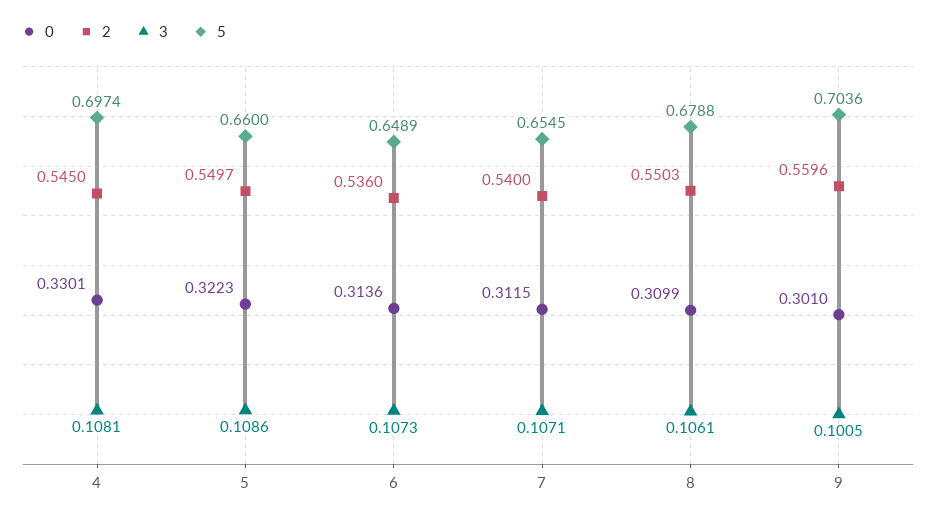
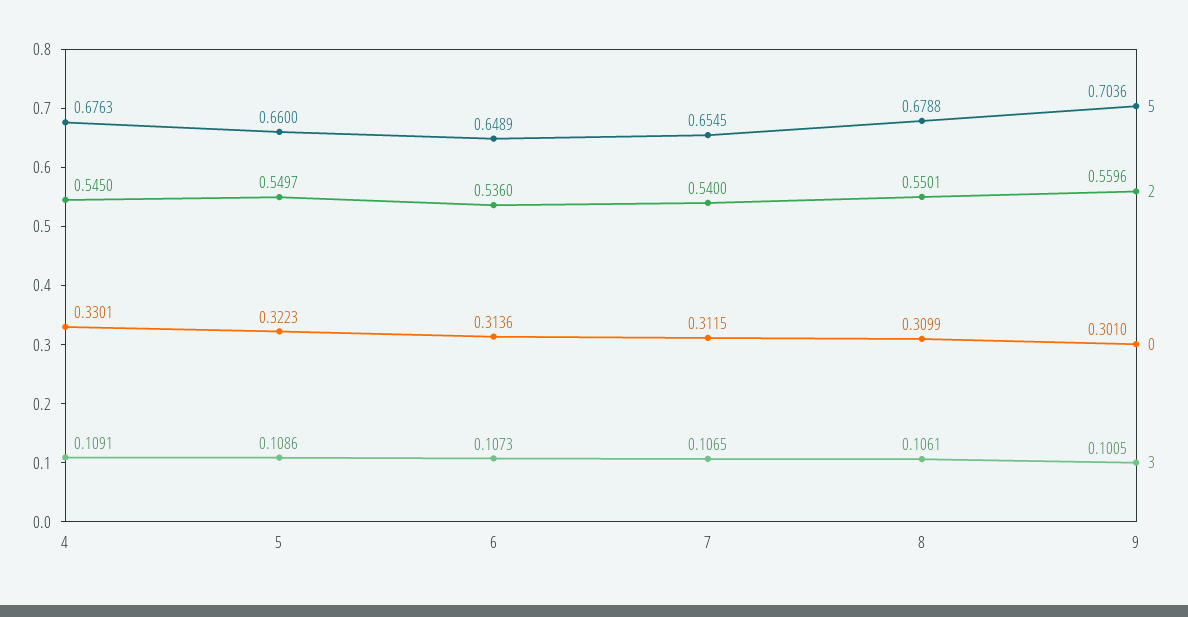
3, 4: 0.1081 -> 0.1091
5, 4: 0.6974 -> 0.6763
3, 7: 0.1071 -> 0.1065
2, 8: 0.5503 -> 0.5501

